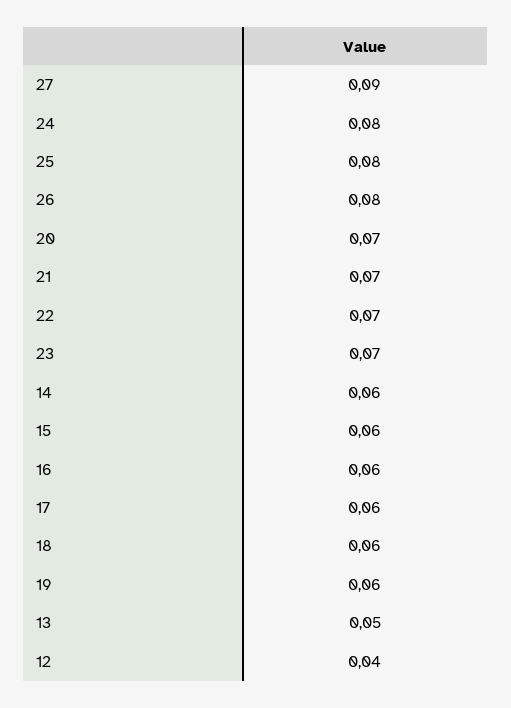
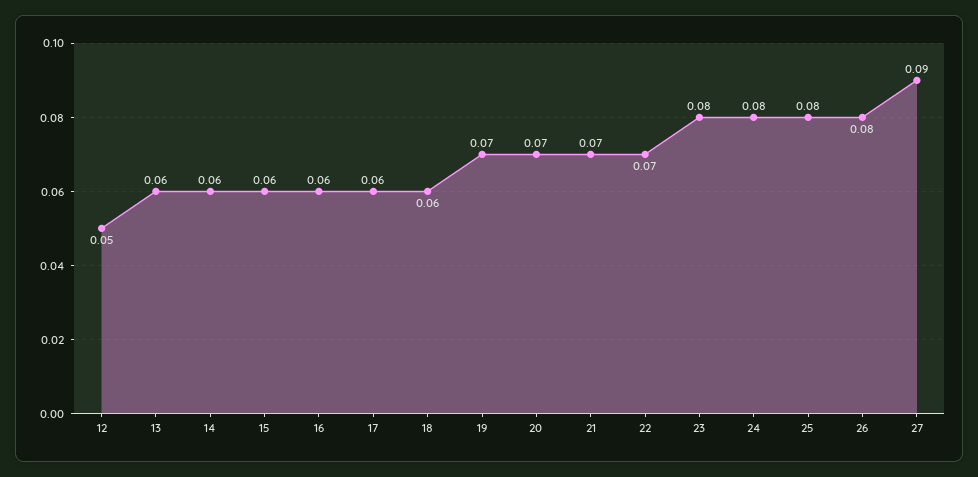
23: 0.07 -> 0.08
19: 0.06 -> 0.07
13: 0.05 -> 0.06
12: 0.04 -> 0.05

